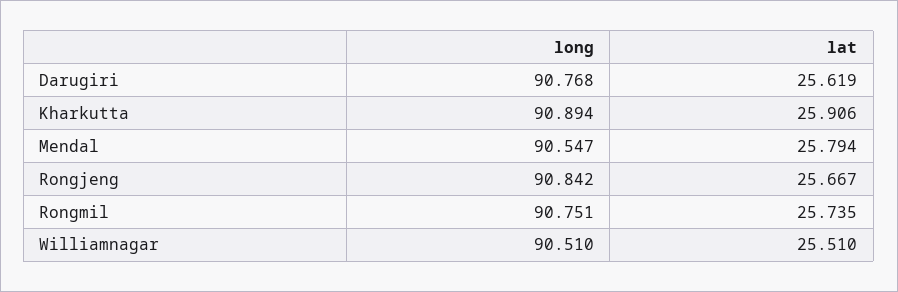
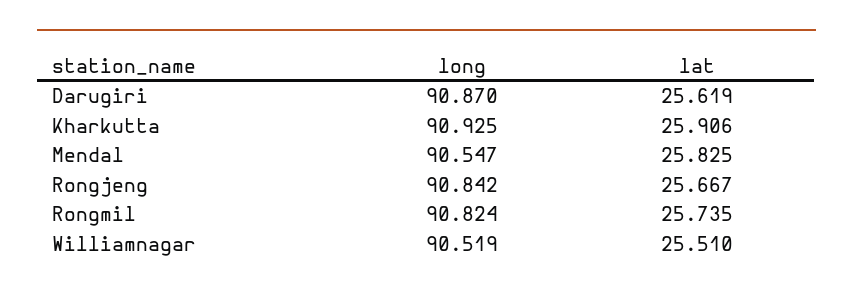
long, Darugiri: 90.768 -> 90.87
long, Kharkutta: 90.894 -> 90.925
lat, Mendal: 25.794 -> 25.825
long, Rongmil: 90.751 -> 90.824
long, Williamnagar: 90.51 -> 90.519

